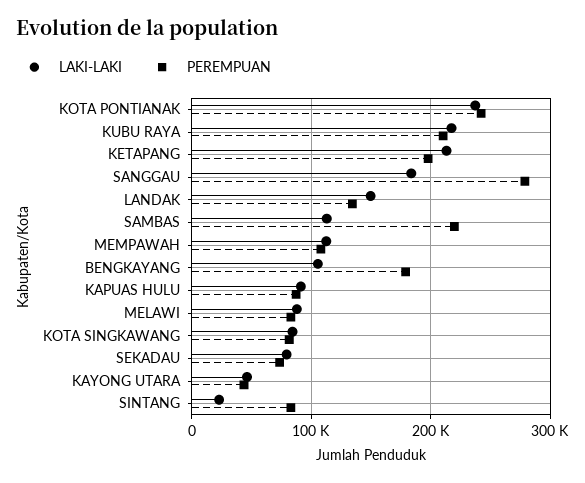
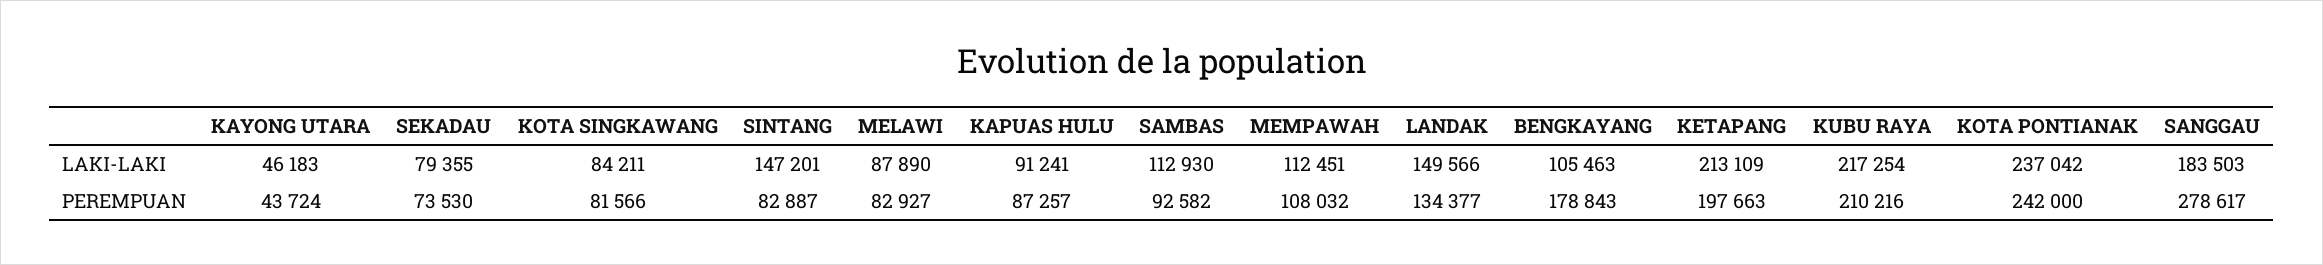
PEREMPUAN, SAMBAS: 220000 -> 92582
LAKI-LAKI, SINTANG: 20000 -> 147201

